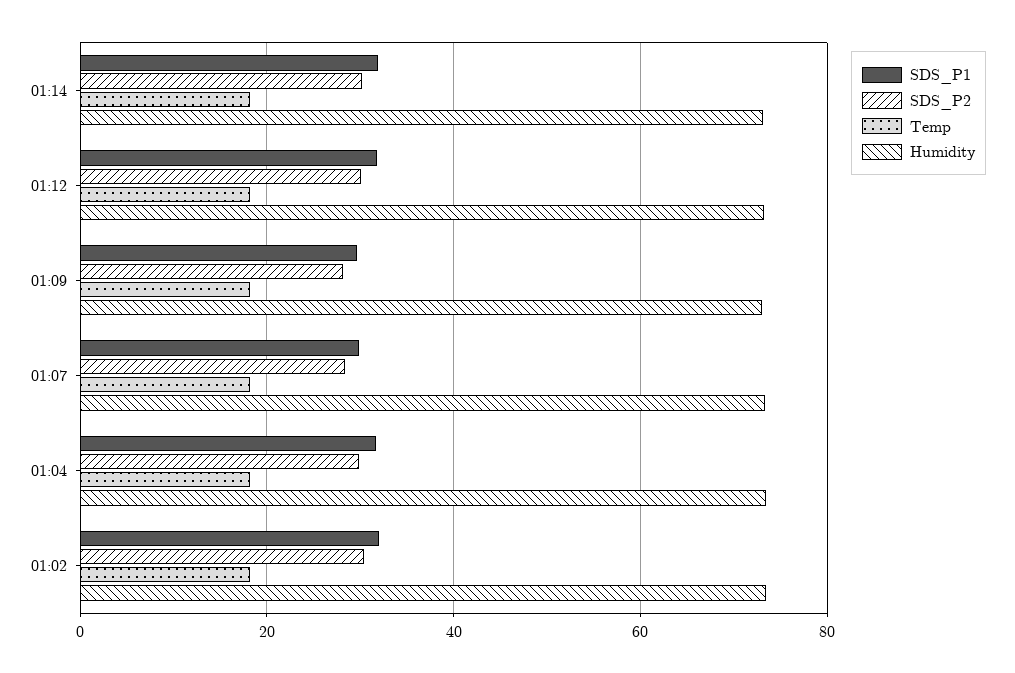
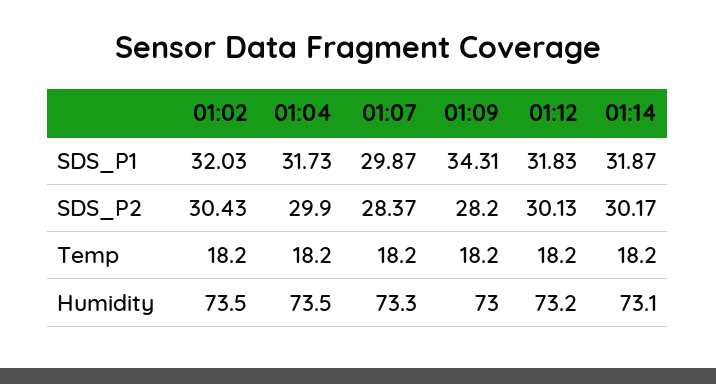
SDS_P1, 01:09: 30 -> 34.31

